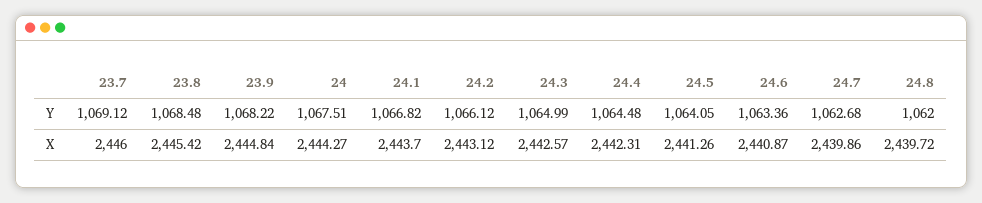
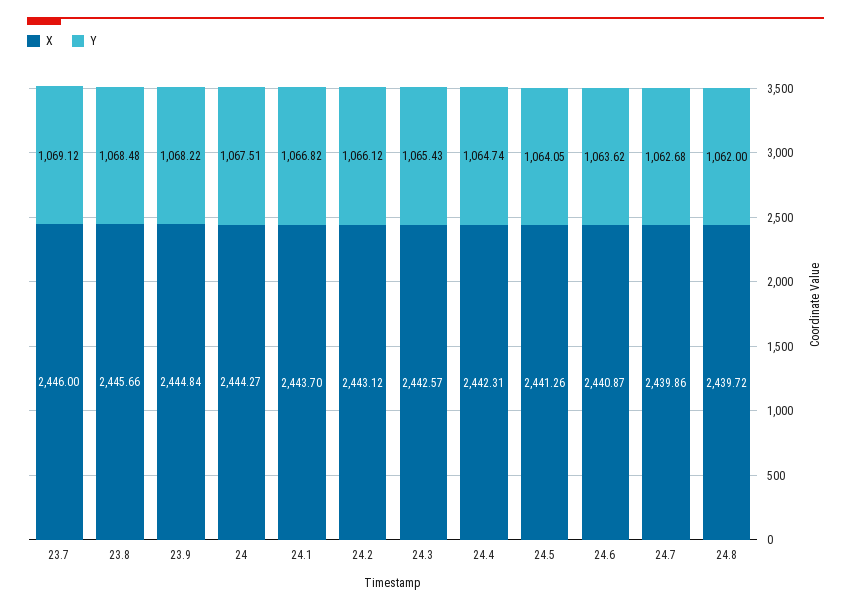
Y, 24.3: 1064.99 -> 1065.43
Y, 24.4: 1064.48 -> 1064.74
Y, 24.6: 1063.36 -> 1063.62
X, 23.8: 2445.42 -> 2445.66

